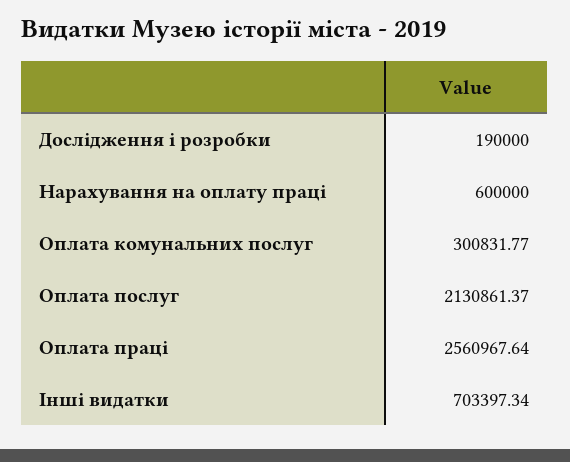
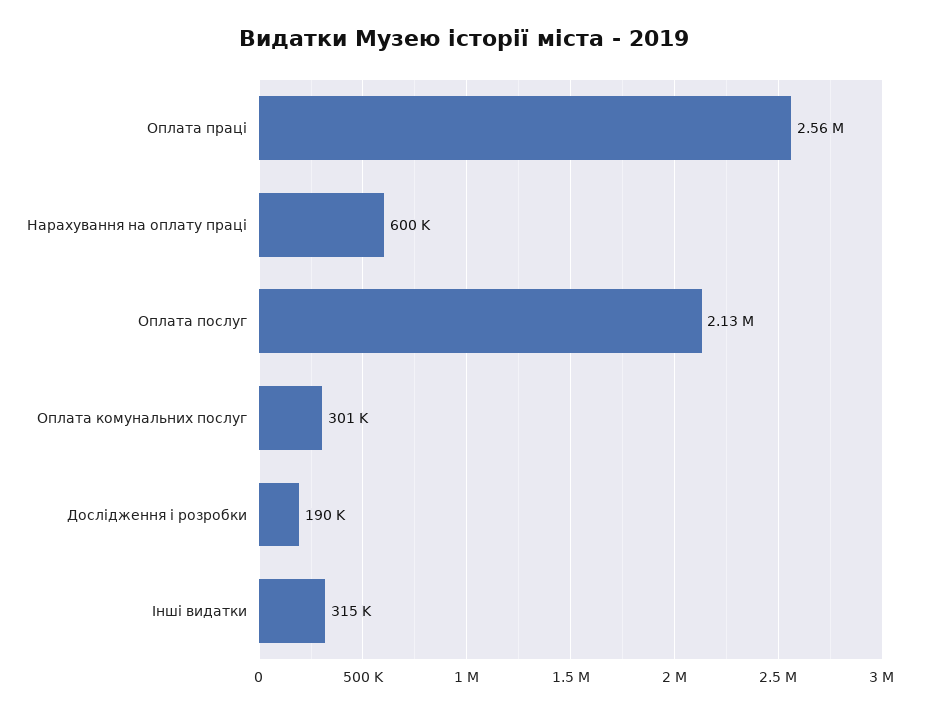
Інші видатки: 703397.34 -> 315000

